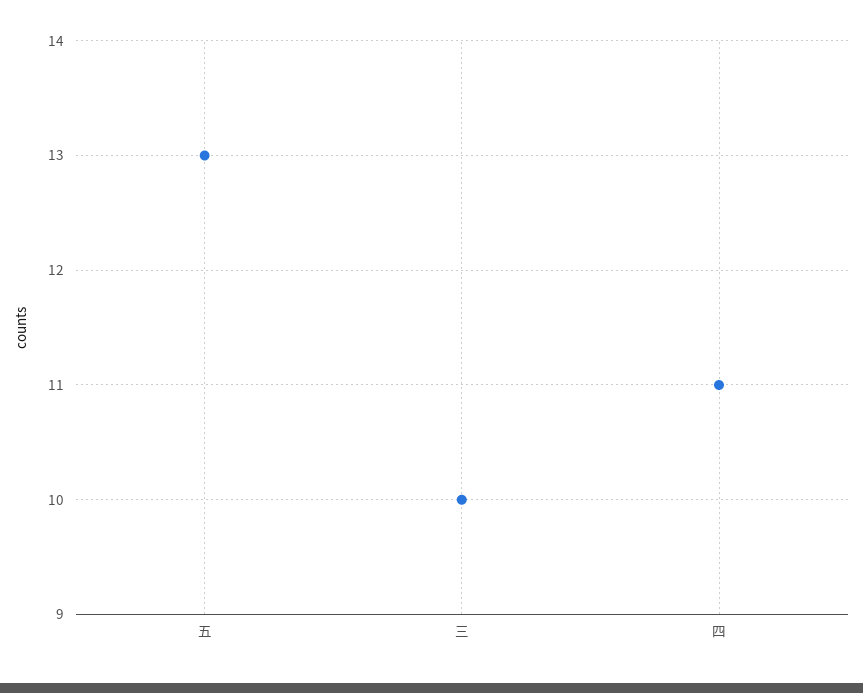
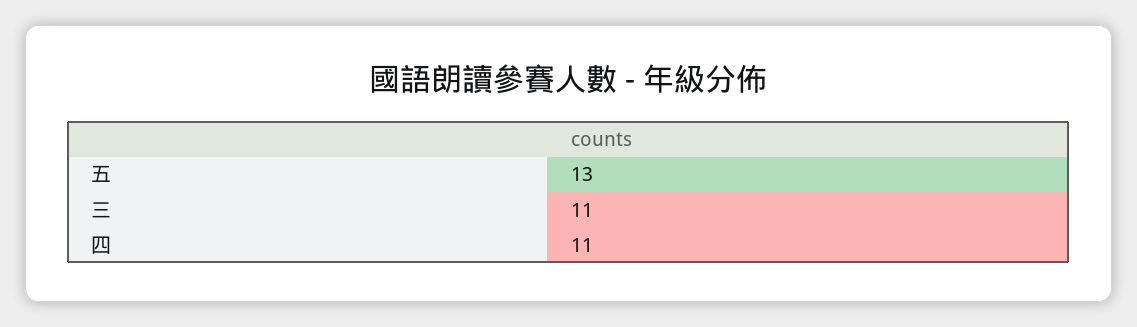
三: 10 -> 11

